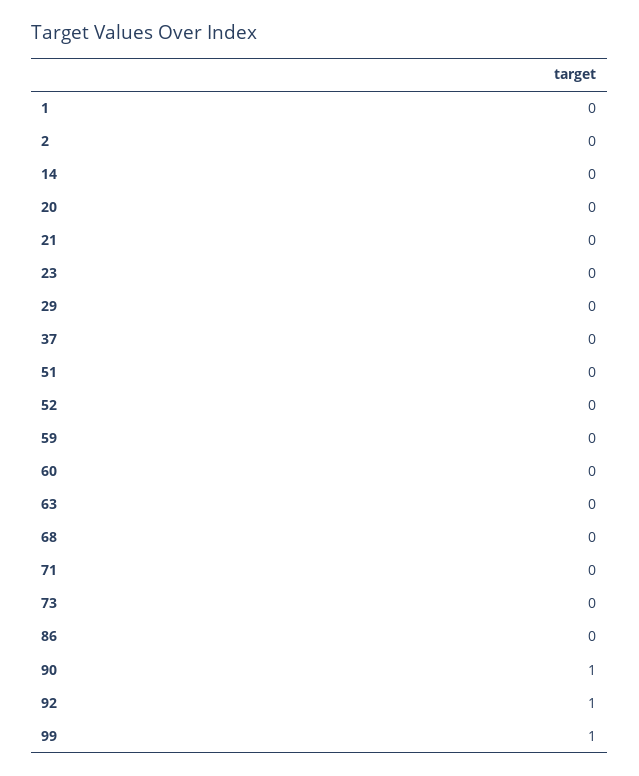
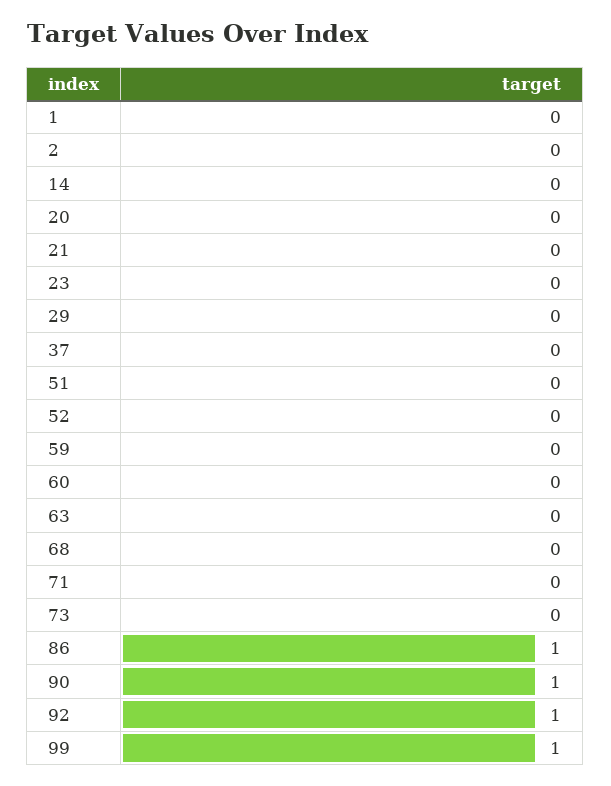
86: 0 -> 1

